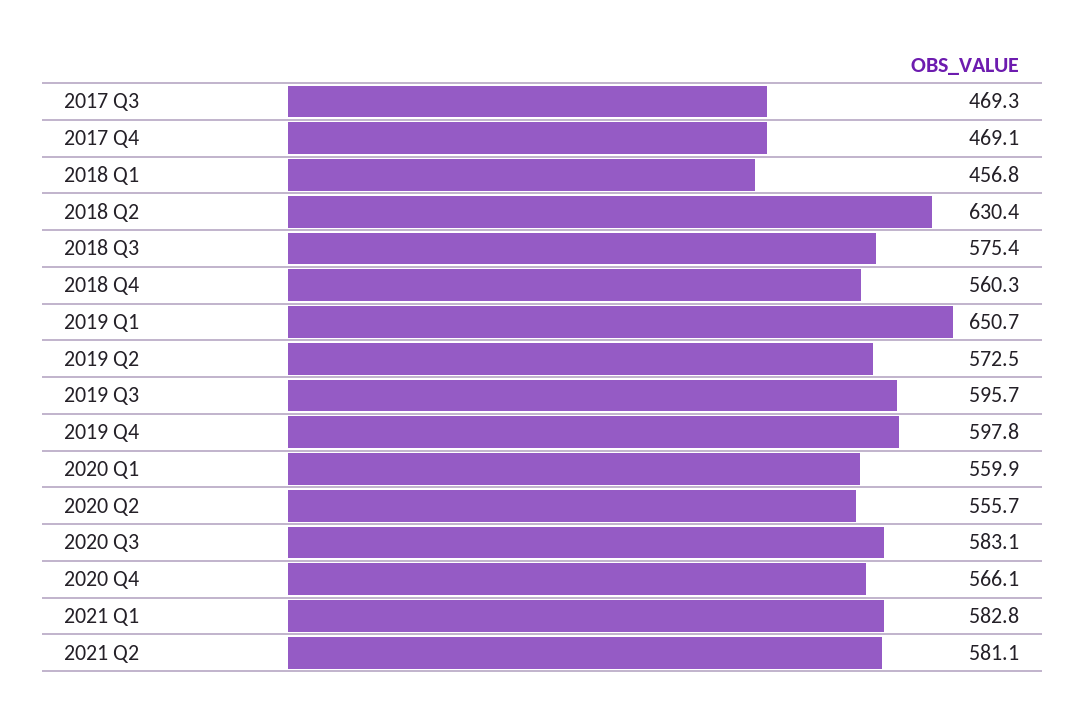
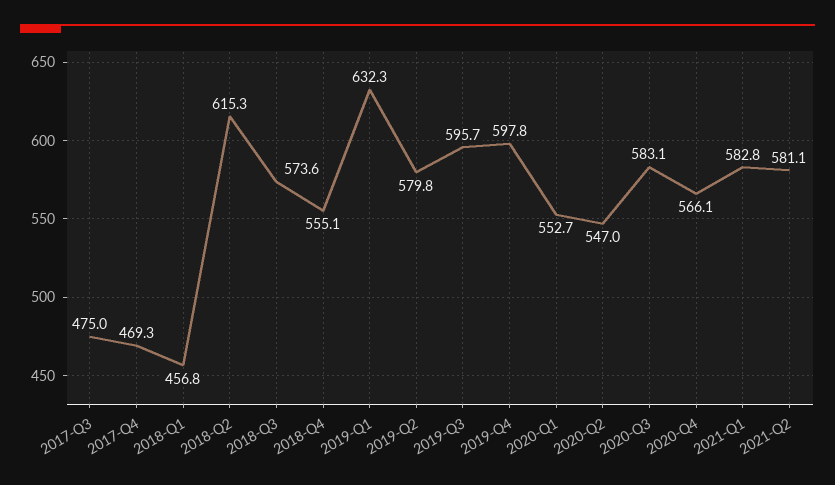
2017 Q3: 469.3 -> 475
2017 Q4: 469.1 -> 469.3
2018 Q2: 630.4 -> 615.3
2018 Q3: 575.4 -> 573.6
2018 Q4: 560.3 -> 555.1
2019 Q1: 650.7 -> 632.3
2019 Q2: 572.5 -> 579.8
2020 Q1: 559.9 -> 552.7
2020 Q2: 555.7 -> 547

